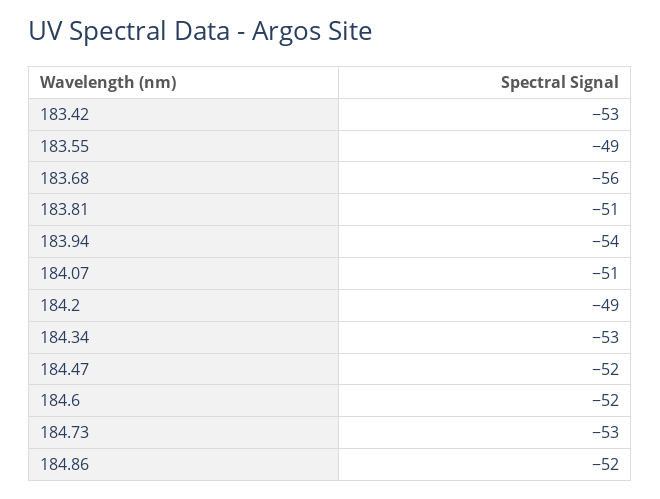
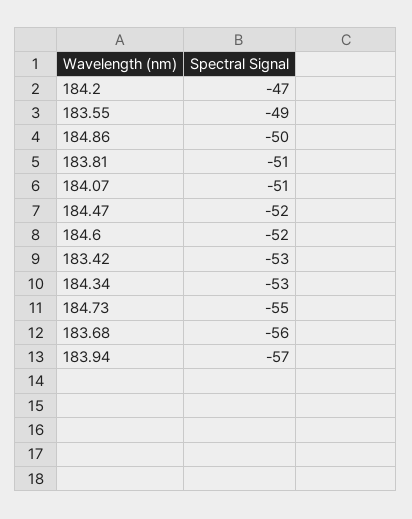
183.94: -54 -> -57
184.2: -49 -> -47
184.73: -53 -> -55
184.86: -52 -> -50

